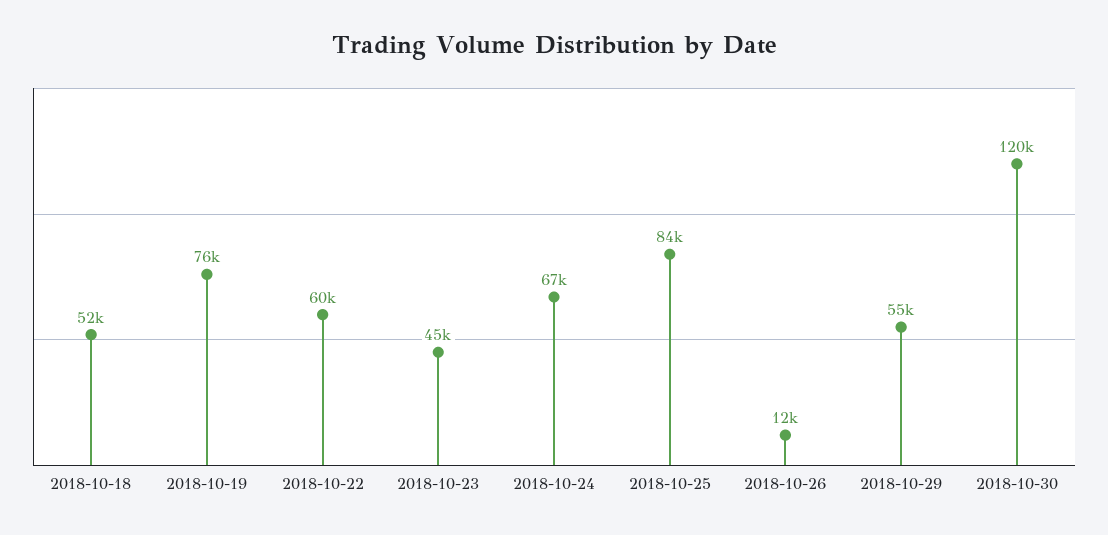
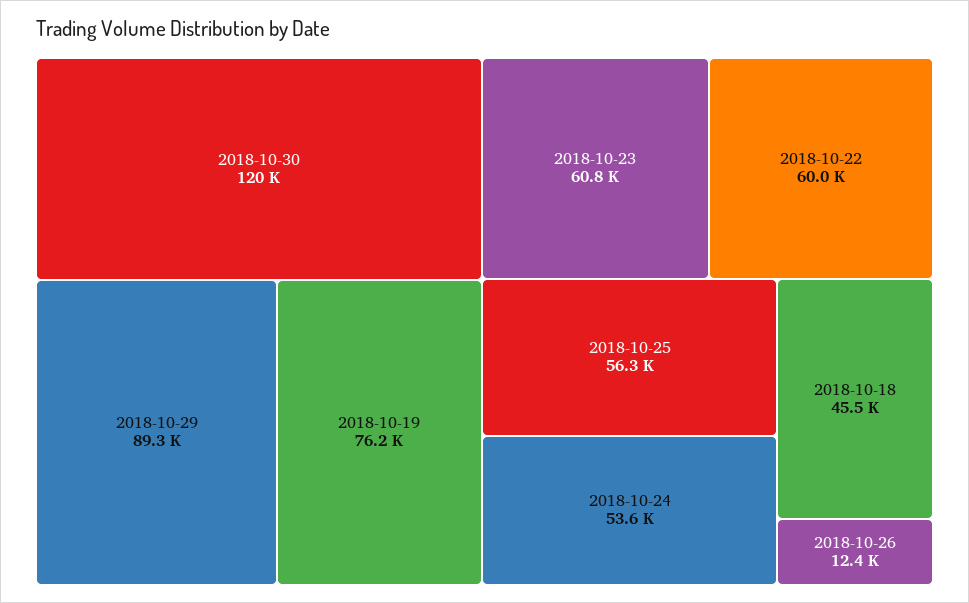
2018-10-18: 52000 -> 45500
2018-10-23: 45000 -> 60800
2018-10-24: 67000 -> 53600
2018-10-25: 84000 -> 56300
2018-10-29: 55000 -> 89300

